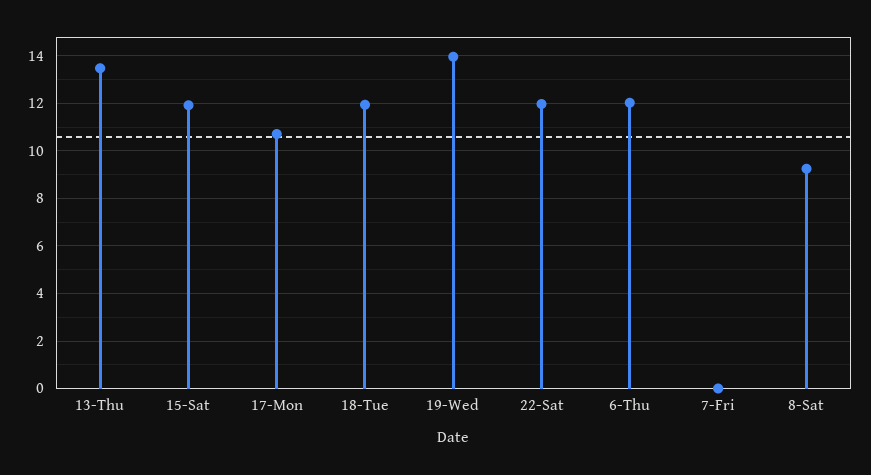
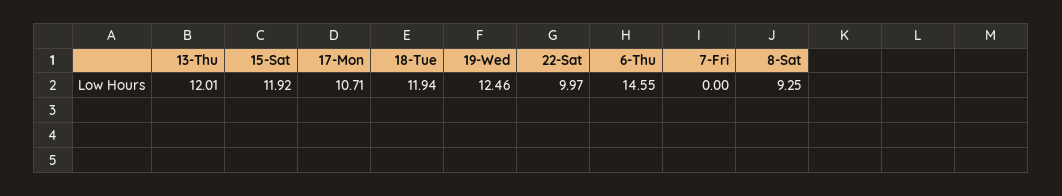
13-Thu: 13.5 -> 12.01
19-Wed: 14 -> 12.46
22-Sat: 12 -> 9.97
6-Thu: 12 -> 14.55

